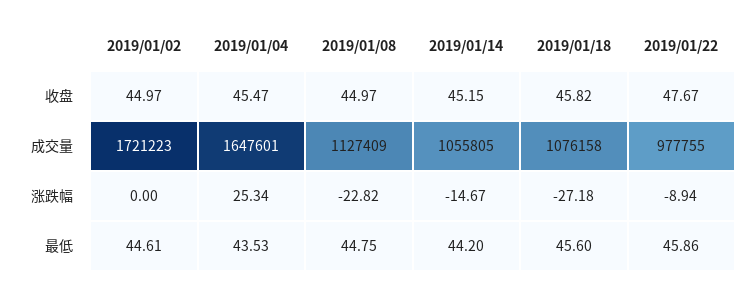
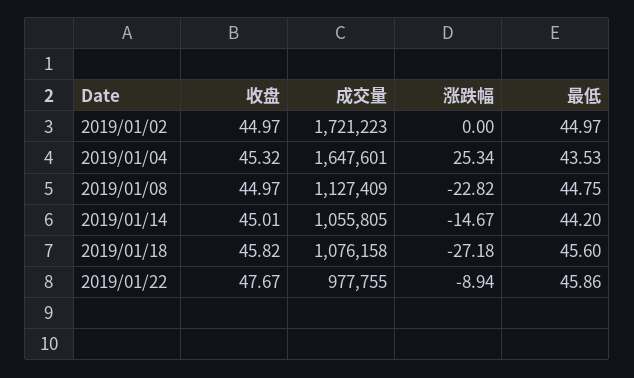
2019/01/04, 收盘: 45.47 -> 45.32
2019/01/14, 收盘: 45.15 -> 45.01
2019/01/02, 最低: 44.61 -> 44.97

